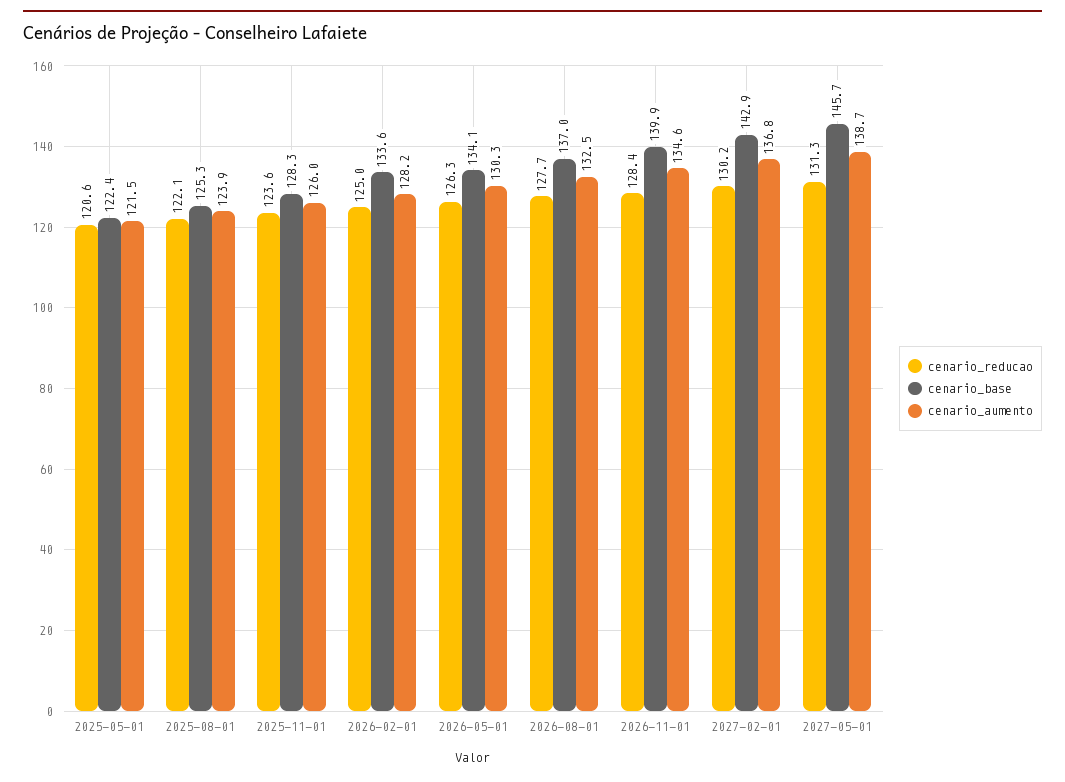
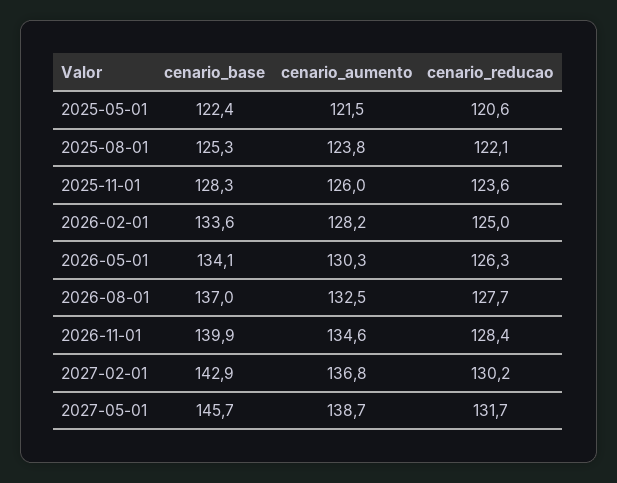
cenario_aumento, 2025-08-01: 123.9 -> 123.8
cenario_reducao, 2027-05-01: 131.3 -> 131.7

